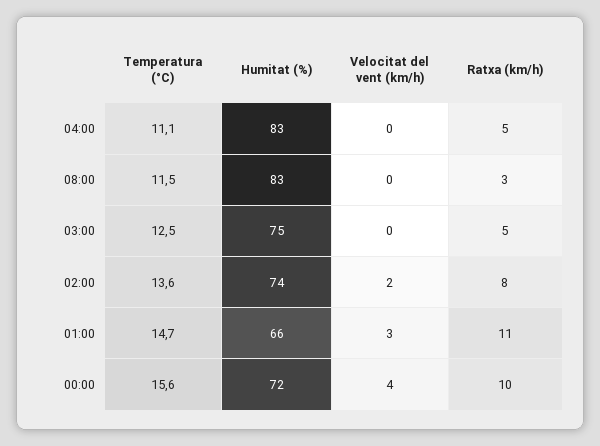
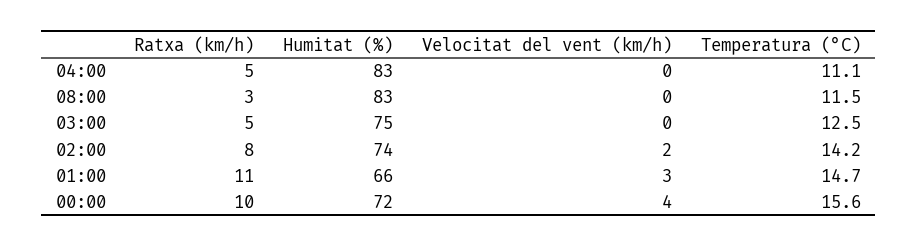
Temperatura (°C), 02:00: 13.6 -> 14.2

